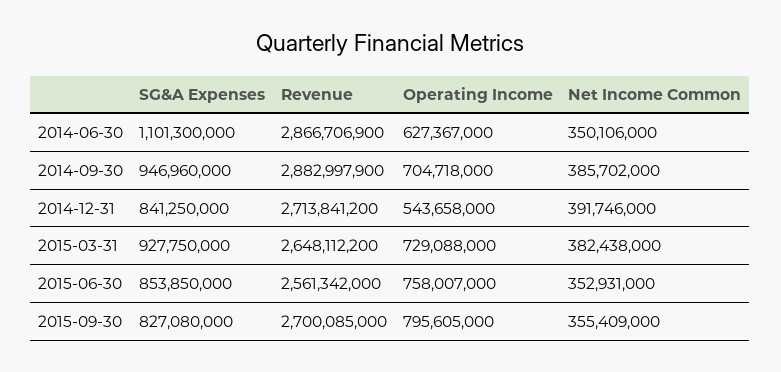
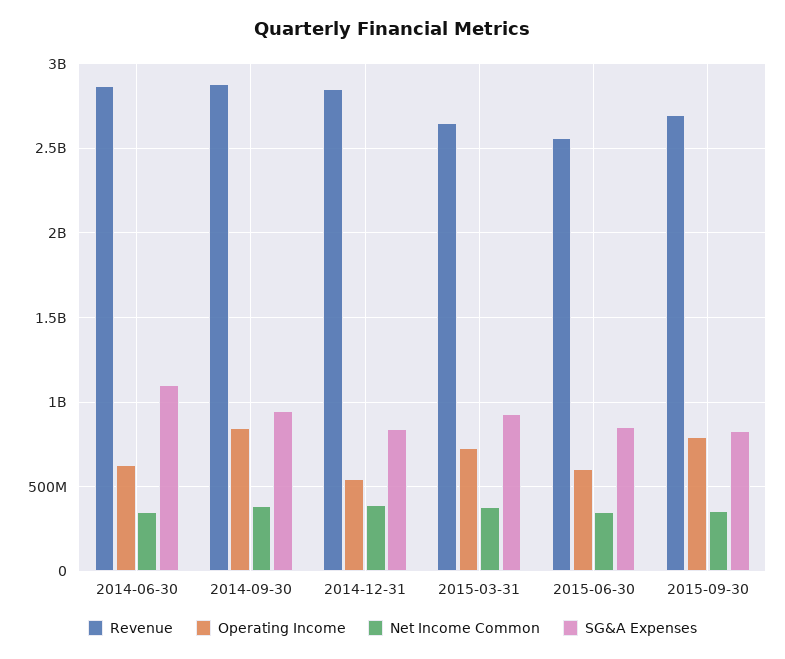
Operating Income, 2014-09-30: 704718000 -> 850000000
Revenue, 2014-12-31: 2713841200 -> 2850000000
Operating Income, 2015-06-30: 758007000 -> 600000000

